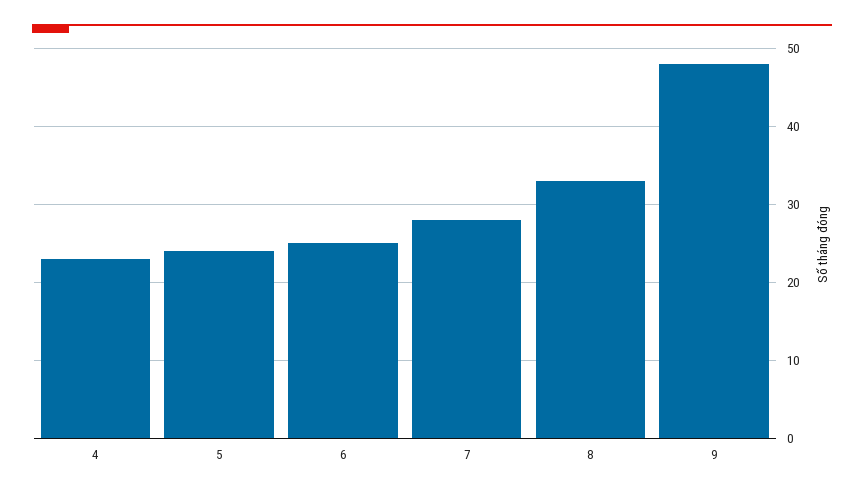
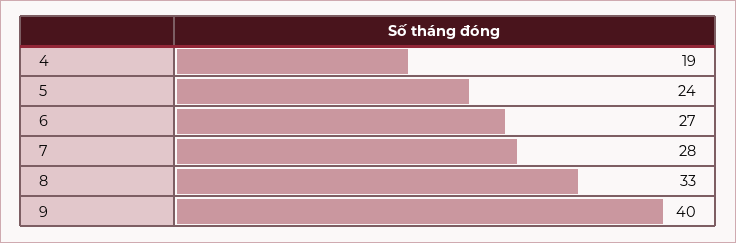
4: 23 -> 19
6: 25 -> 27
9: 48 -> 40

